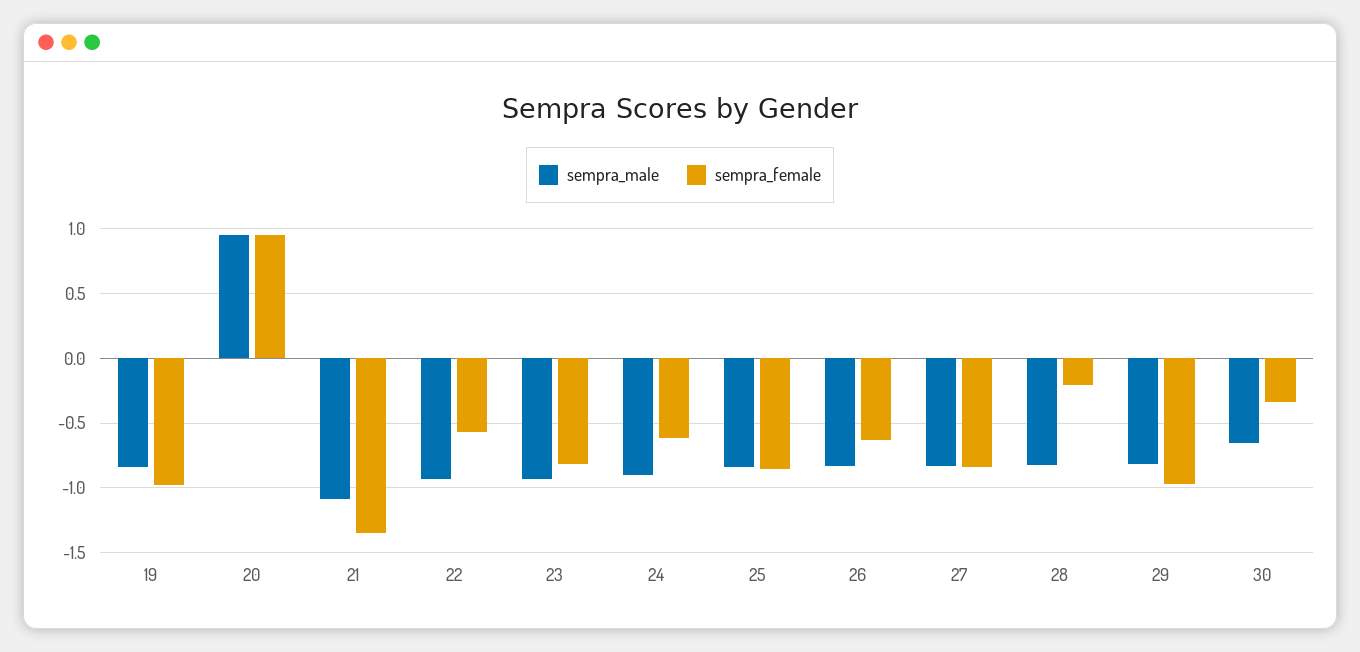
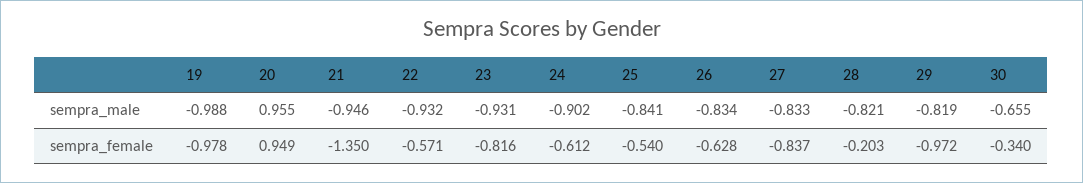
sempra_male, 19: -0.85 -> -0.988
sempra_male, 21: -1.1 -> -0.946
sempra_female, 25: -0.85 -> -0.54

